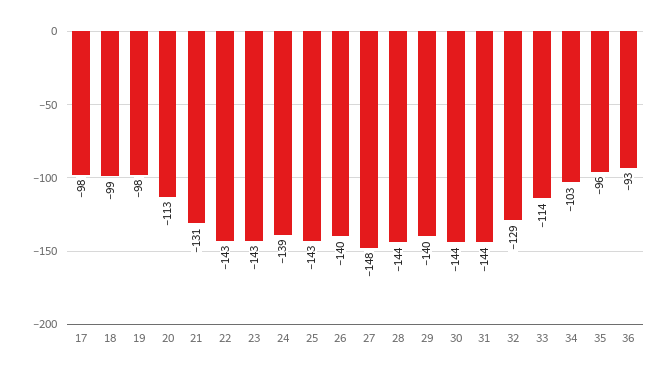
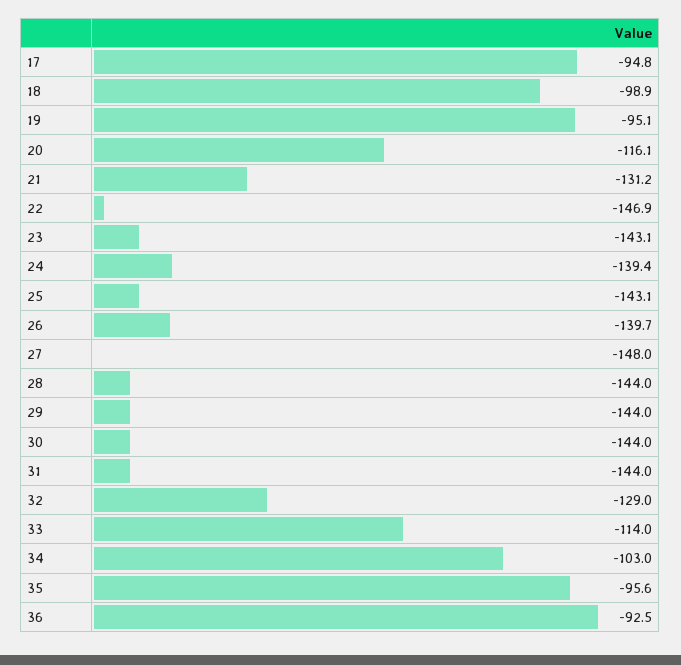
17: -98 -> -94.8
19: -98 -> -95.1
20: -113 -> -116.1
22: -143 -> -146.9
29: -140 -> -144

